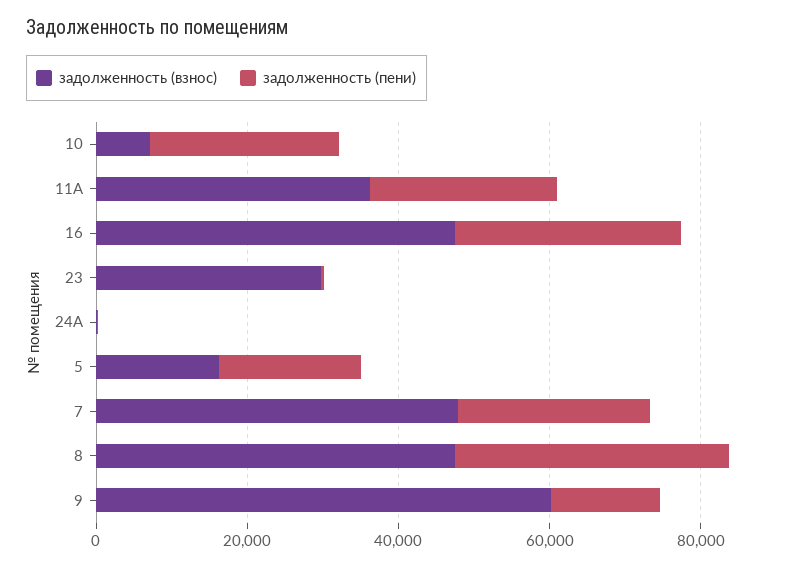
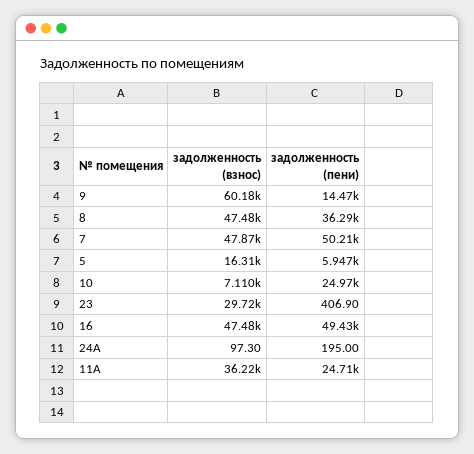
задолженность (пени), 16: 30000 -> 49430
задолженность (пени), 5: 20000 -> 5947
задолженность (пени), 7: 25000 -> 50210

